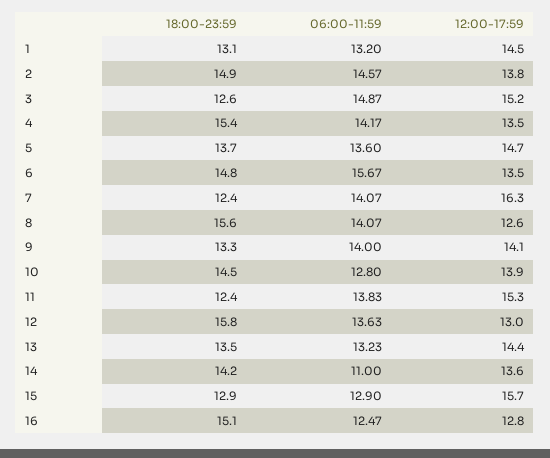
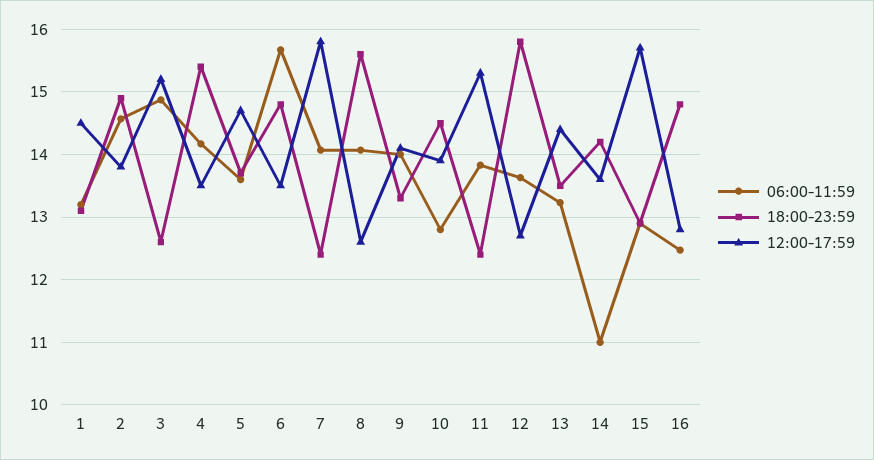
12:00-17:59, 7: 16.3 -> 15.8
12:00-17:59, 12: 13 -> 12.7
18:00-23:59, 16: 15.1 -> 14.8

